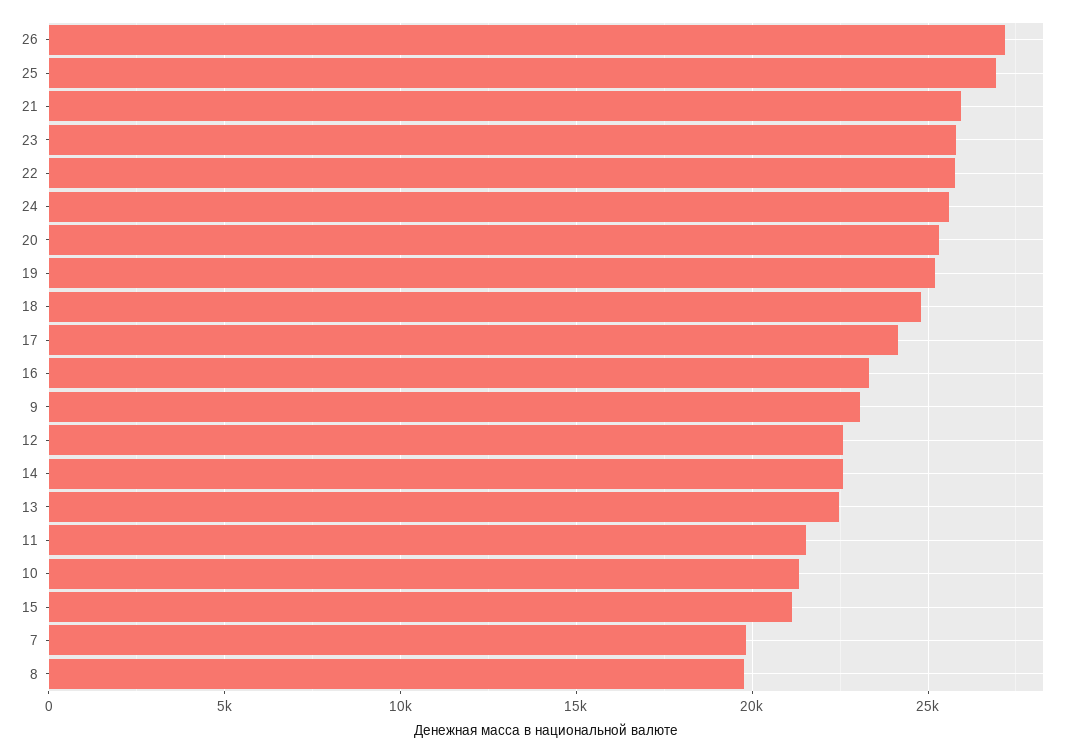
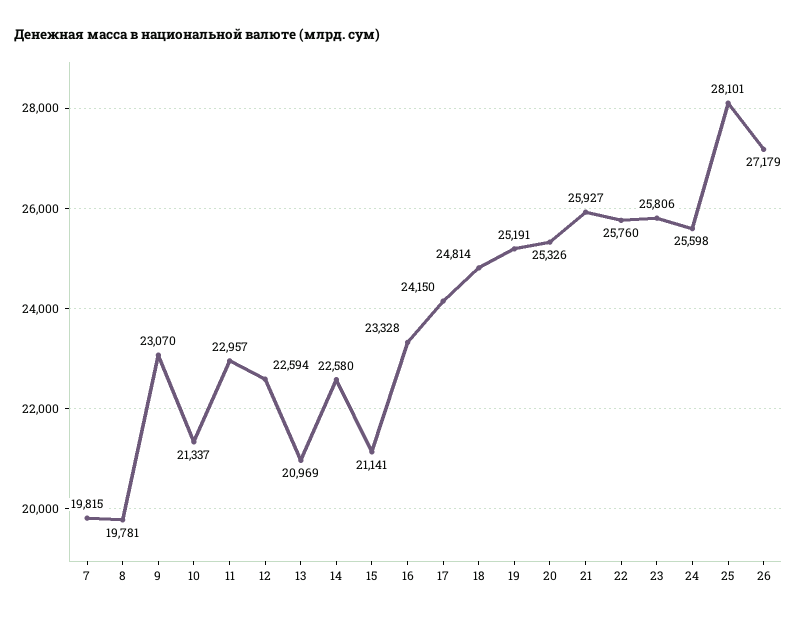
25: 27000 -> 28101
13: 22500 -> 20969
11: 21500 -> 22957

